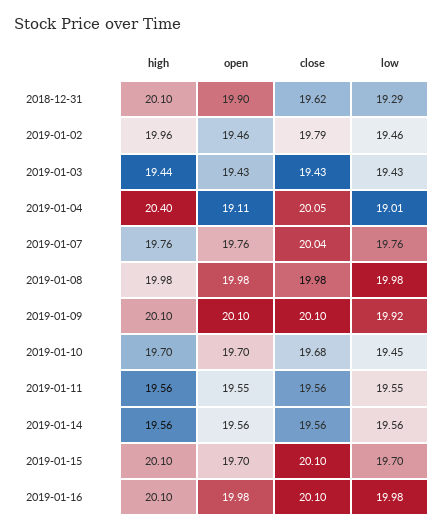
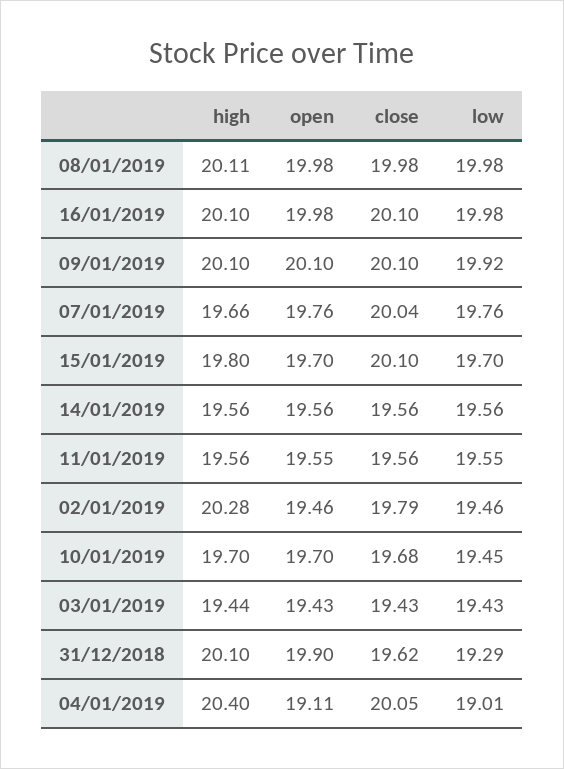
high, 2019-01-02: 19.96 -> 20.28
high, 2019-01-07: 19.76 -> 19.66
high, 2019-01-08: 19.98 -> 20.11
high, 2019-01-15: 20.1 -> 19.8

